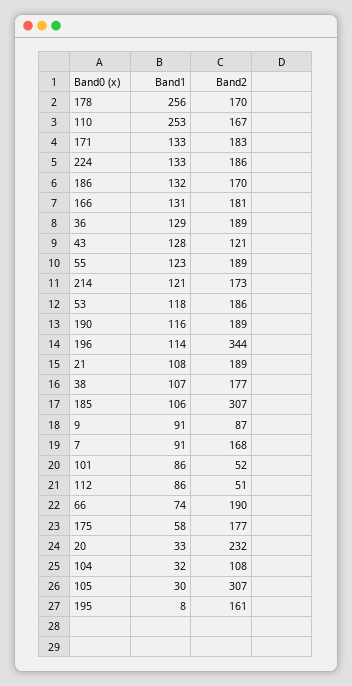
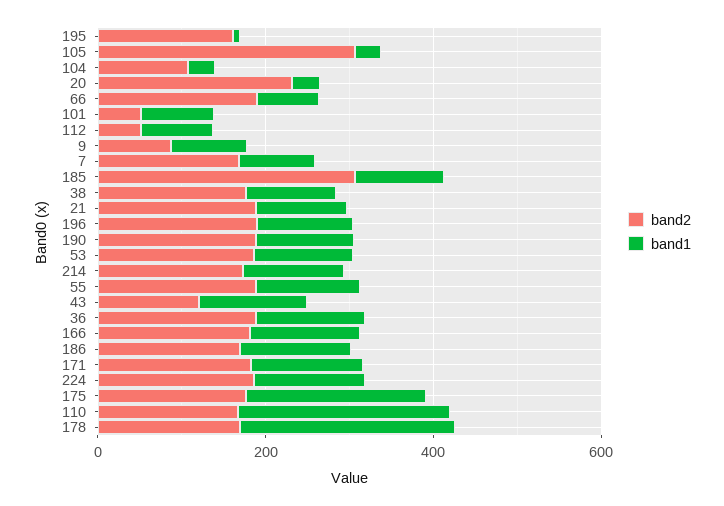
Band2, 196: 344 -> 200
Band1, 175: 58 -> 200

